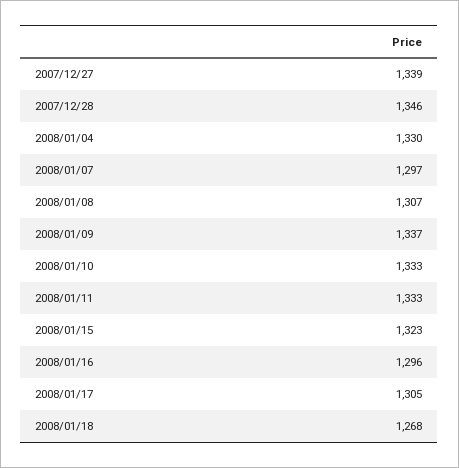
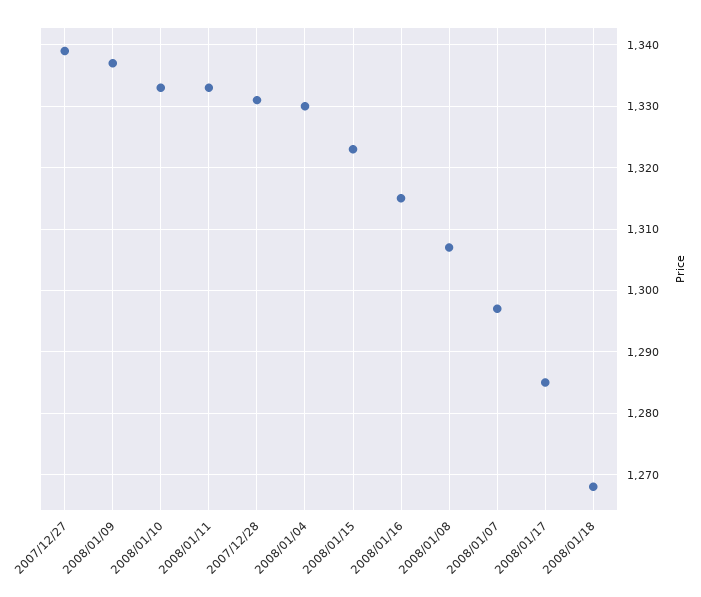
2007/12/28: 1346 -> 1331
2008/01/16: 1296 -> 1315
2008/01/17: 1305 -> 1285

